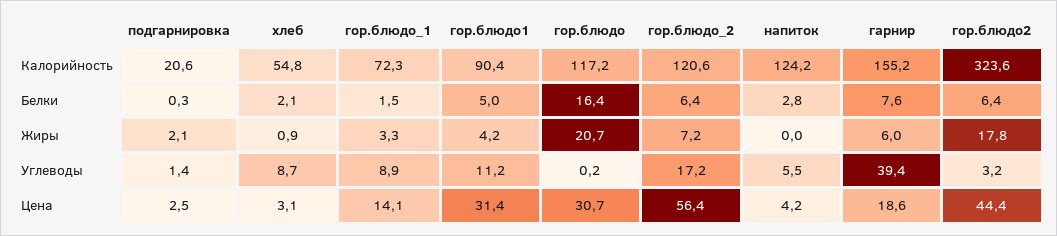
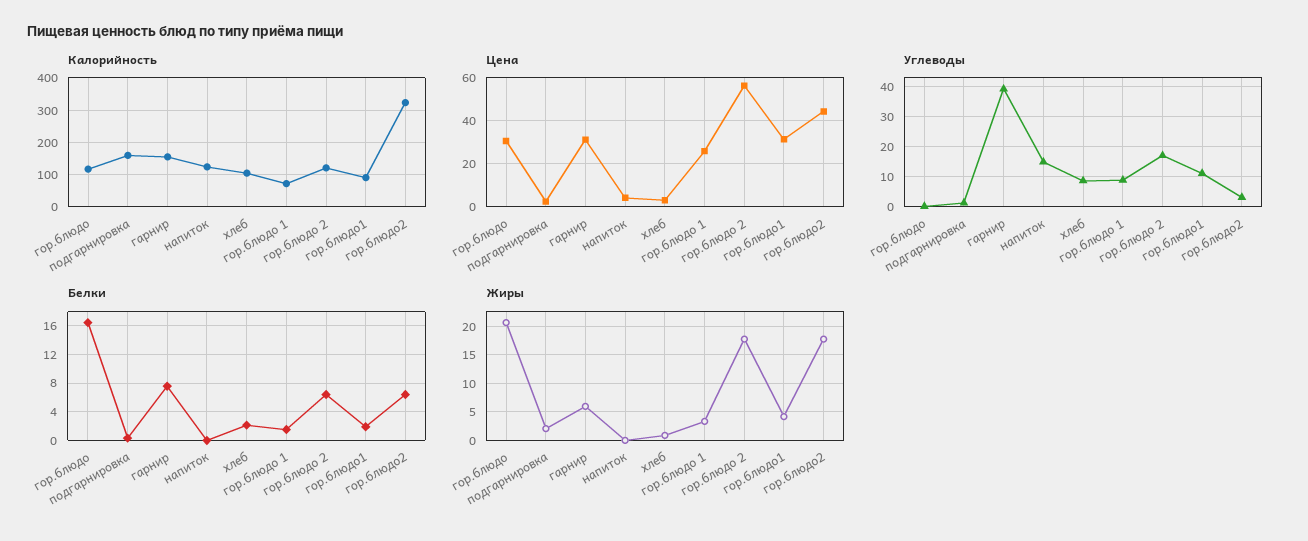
Калорийность, подгарнировка: 20.6 -> 160
Калорийность, хлеб: 54.8 -> 100
Белки, гор.блюдо1: 5 -> 2
Белки, напиток: 2.8 -> 0
Жиры, гор.блюдо_2: 7.2 -> 17.5
Углеводы, напиток: 5.5 -> 15
Цена, гор.блюдо_1: 14.1 -> 25
Цена, гарнир: 18.6 -> 30

